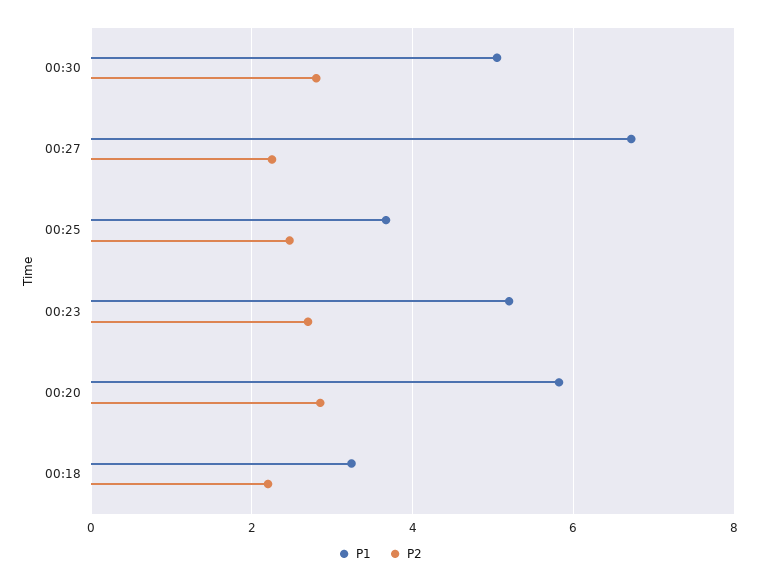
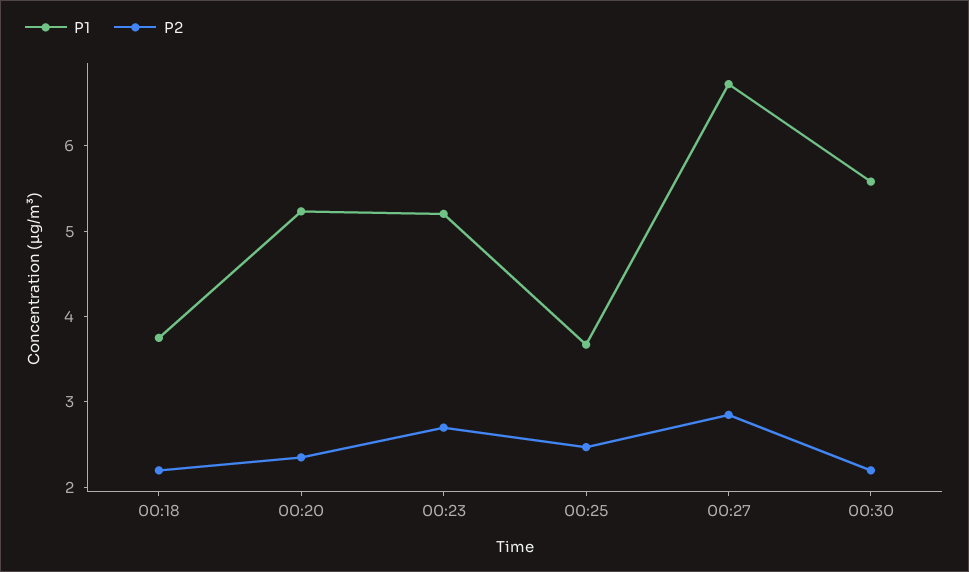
P1, 00:30: 5 -> 5.6
P2, 00:30: 2.8 -> 2.2
P2, 00:27: 2.2 -> 2.8
P1, 00:20: 5.8 -> 5.2
P2, 00:20: 2.8 -> 2.4
P1, 00:18: 3.2 -> 3.8

